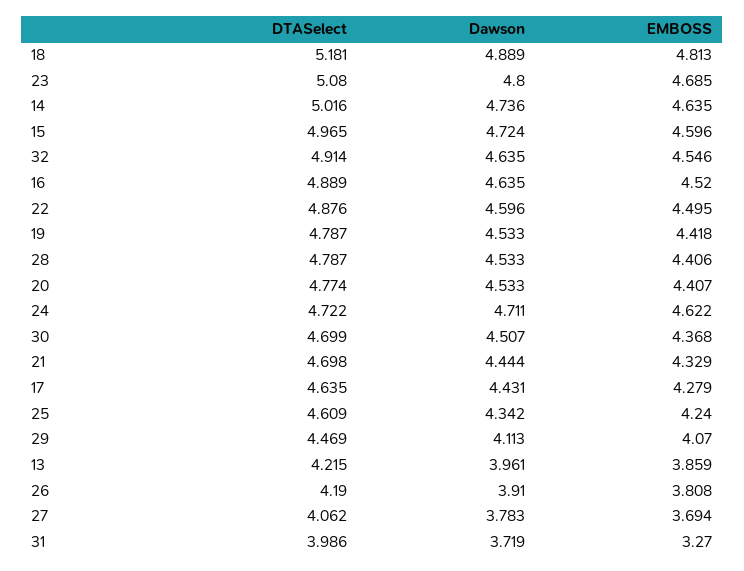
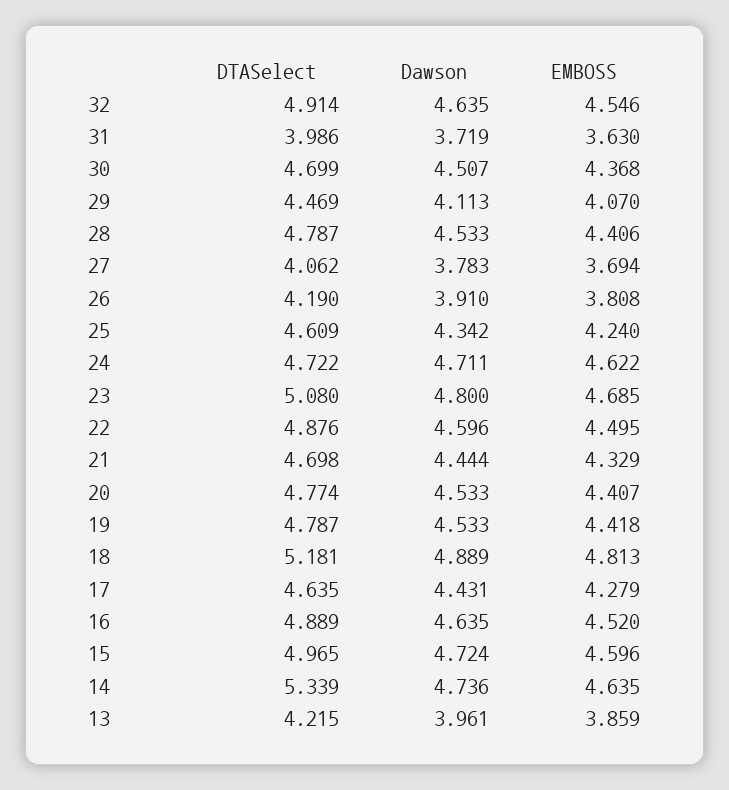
DTASelect, 14: 5.016 -> 5.339
EMBOSS, 31: 3.27 -> 3.63

